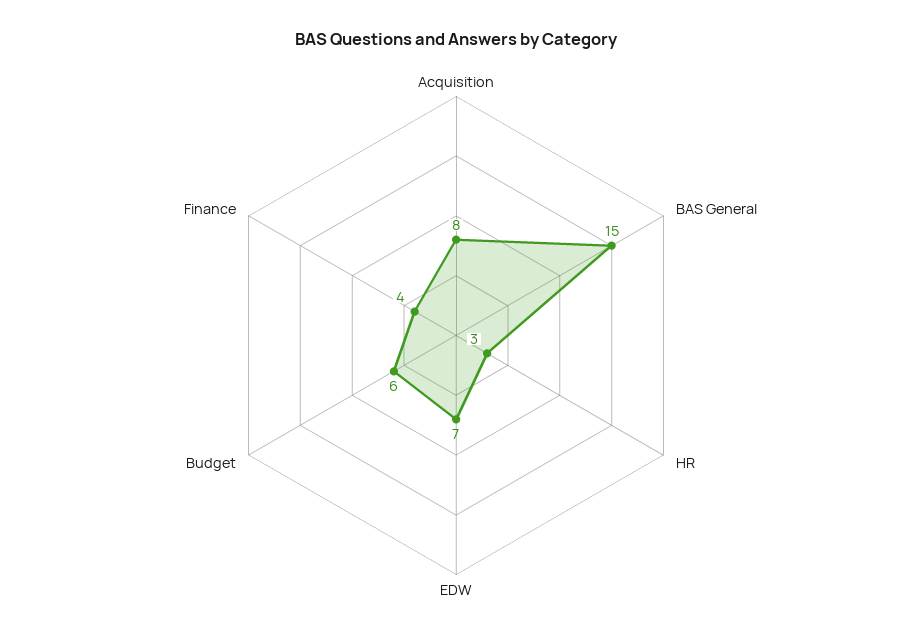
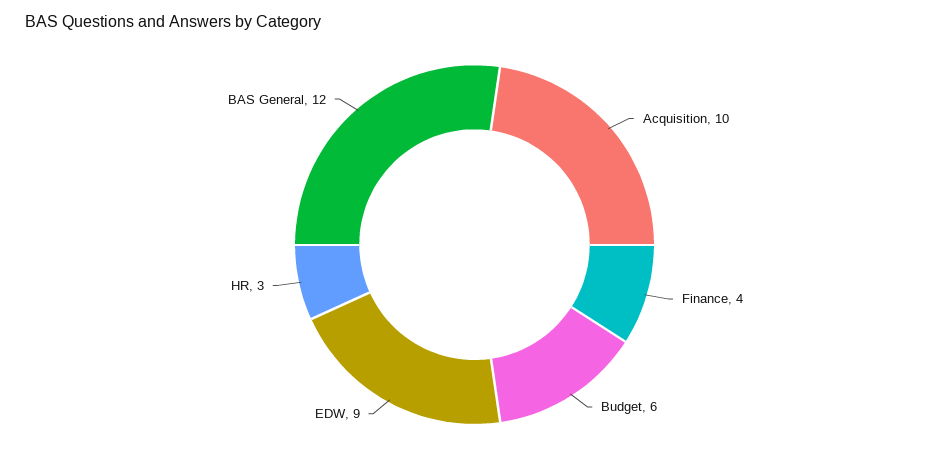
Acquisition: 8 -> 10
BAS General: 15 -> 12
EDW: 7 -> 9

